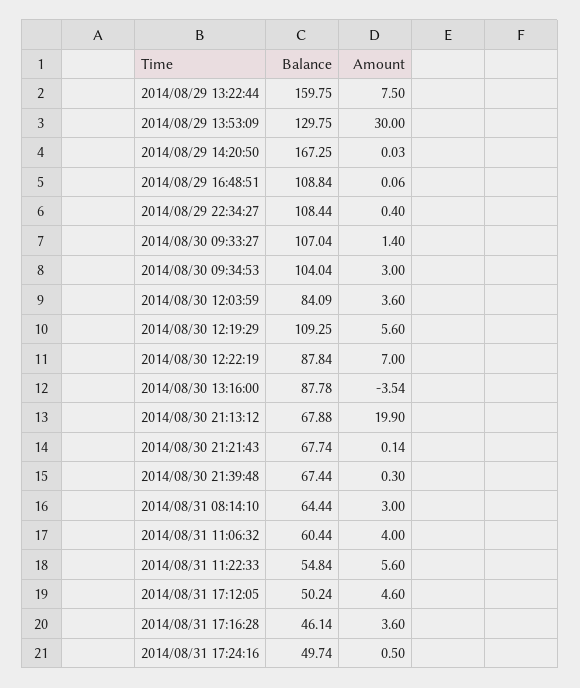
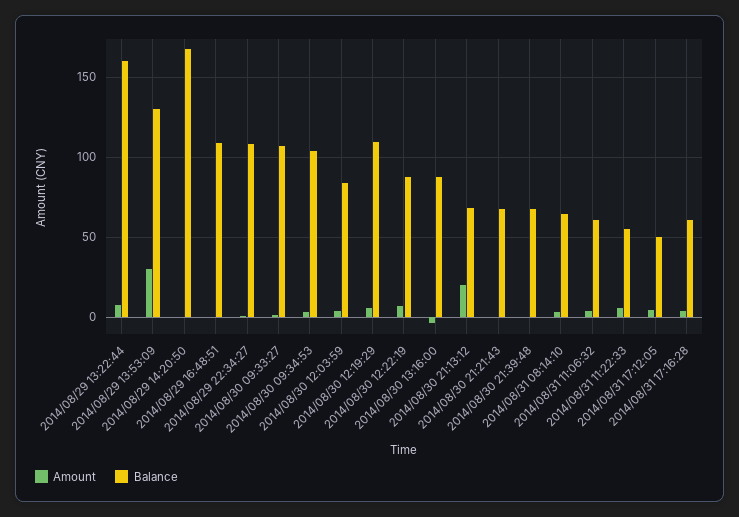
Balance, 2014/08/31 17:16:28: 46.14 -> 60
Balance, 2014/08/31 17:24:16: 49.74 -> none
Amount, 2014/08/31 17:24:16: 0.5 -> none

